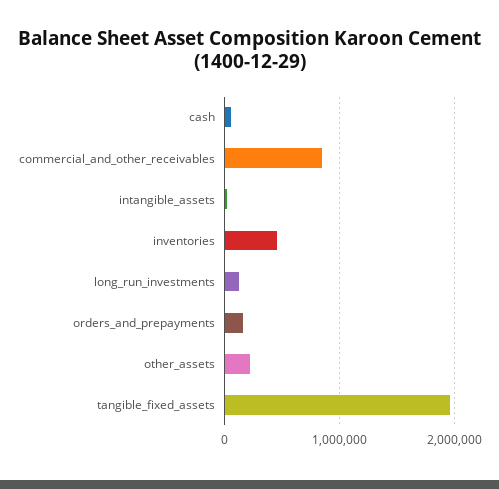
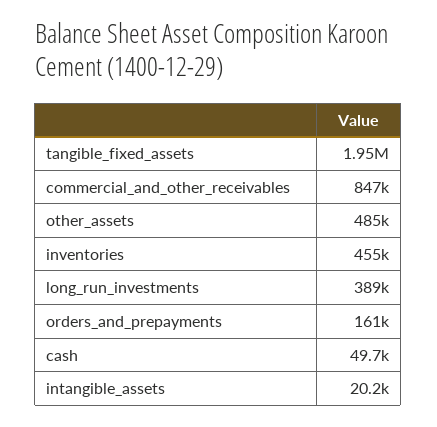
long_run_investments: 100000 -> 389000
other_assets: 200000 -> 485000

